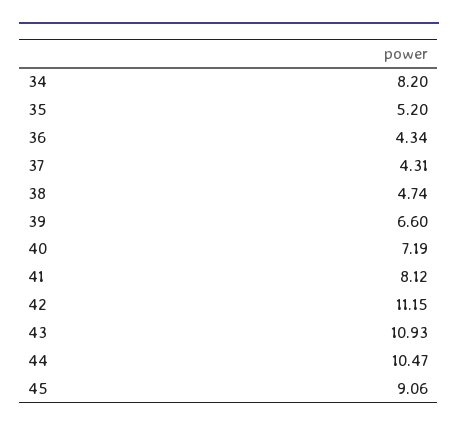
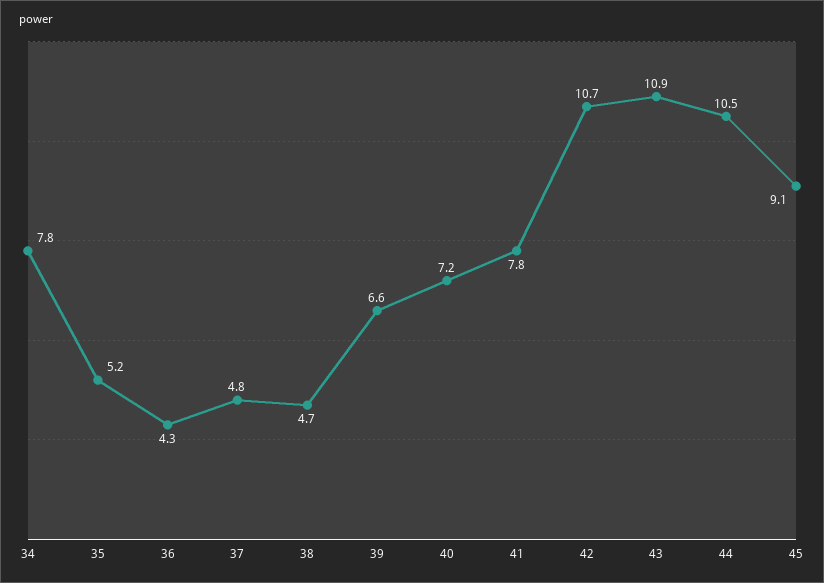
34: 8.2 -> 7.8
37: 4.31 -> 4.8
41: 8.12 -> 7.8
42: 11.15 -> 10.7

